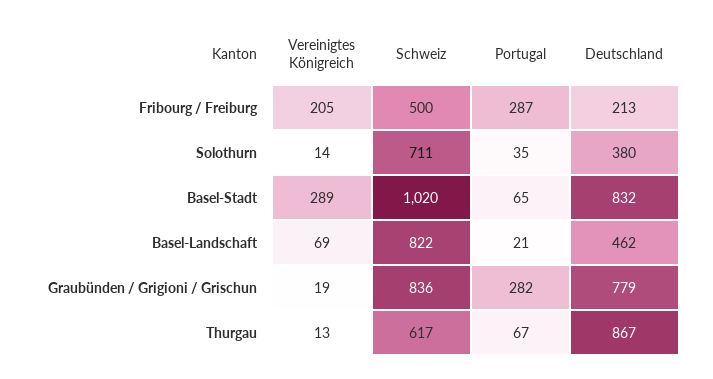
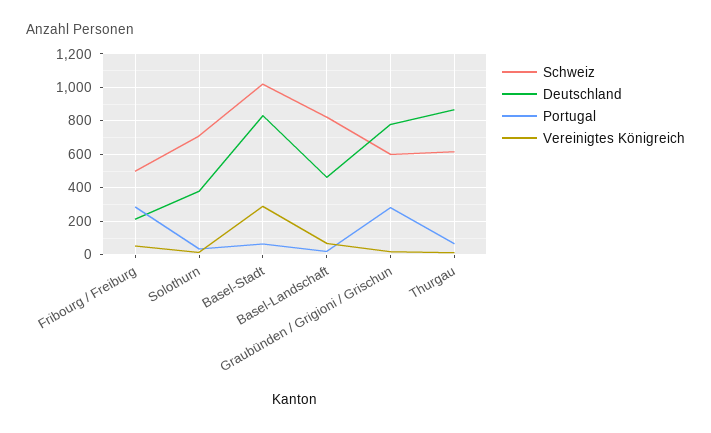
Vereinigtes Königreich, Fribourg / Freiburg: 205 -> 50
Schweiz, Graubünden / Grigioni / Grischun: 836 -> 600

